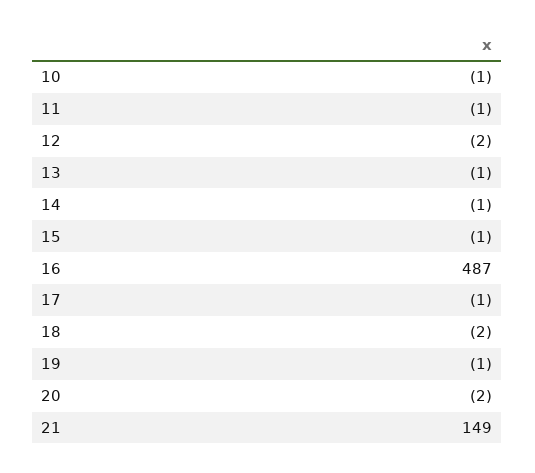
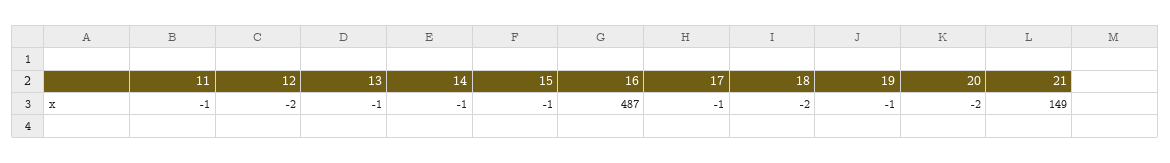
10: -1 -> none

